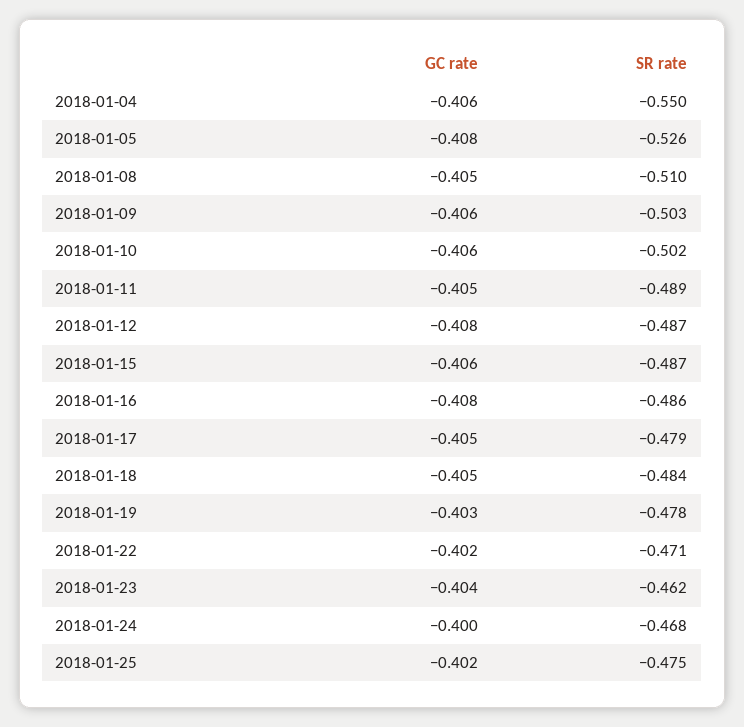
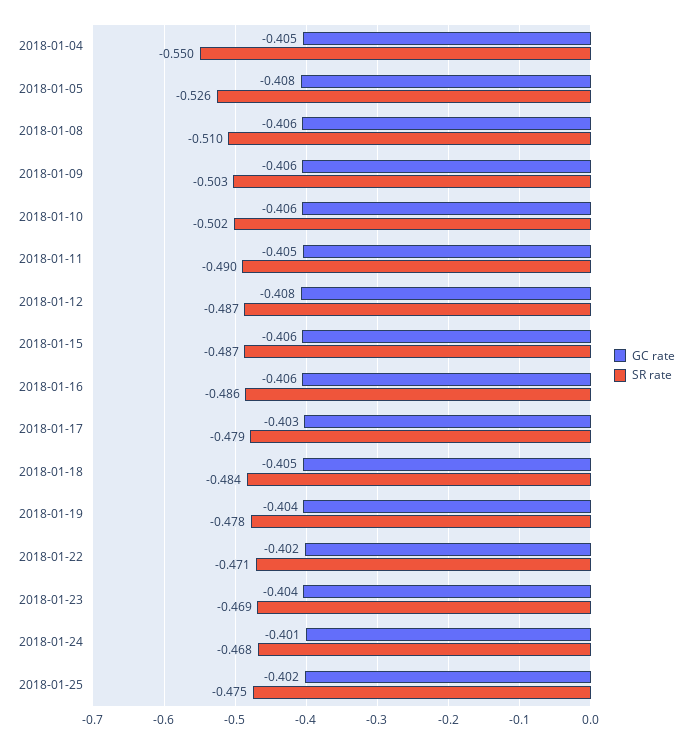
GC rate, 2018-01-04: -0.406 -> -0.405
GC rate, 2018-01-08: -0.405 -> -0.406
SR rate, 2018-01-11: -0.489 -> -0.49
GC rate, 2018-01-16: -0.408 -> -0.406
GC rate, 2018-01-17: -0.405 -> -0.403
GC rate, 2018-01-19: -0.403 -> -0.404
SR rate, 2018-01-23: -0.462 -> -0.469
GC rate, 2018-01-24: -0.4 -> -0.401

